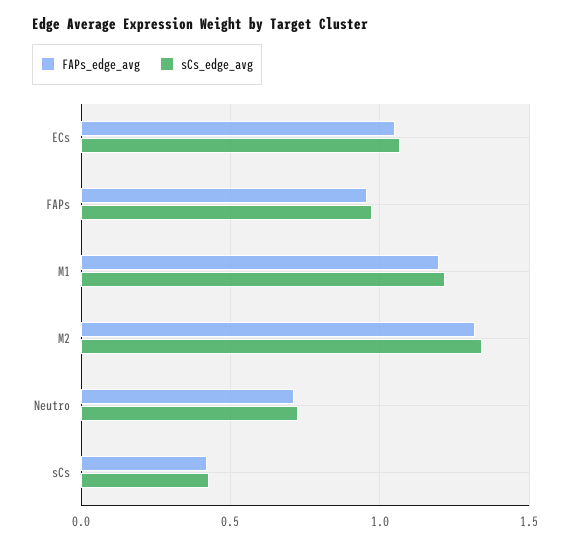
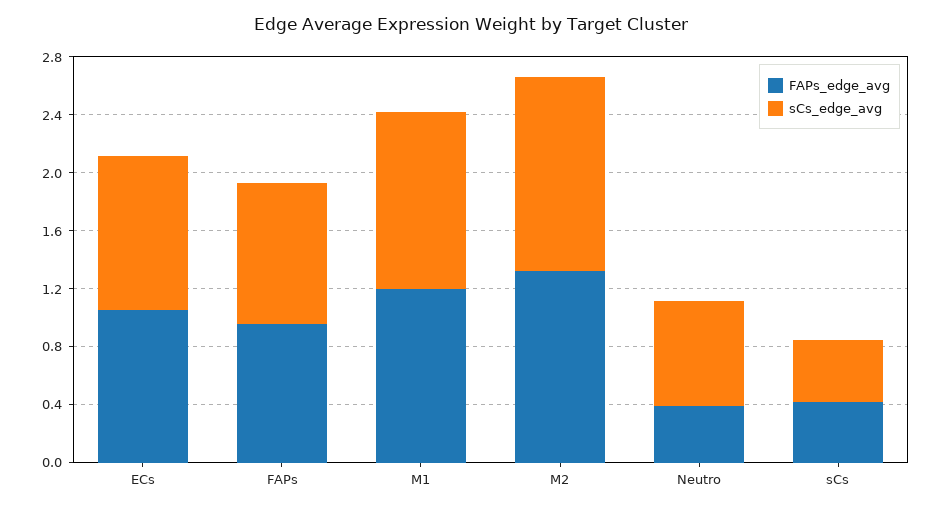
FAPs_edge_avg, Neutro: 0.7 -> 0.4

